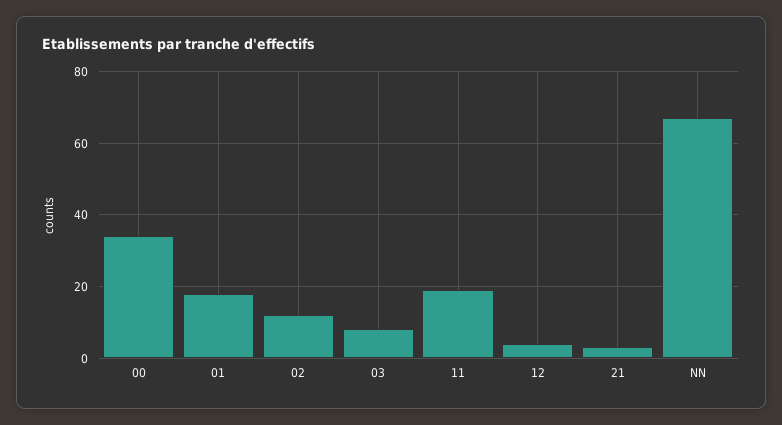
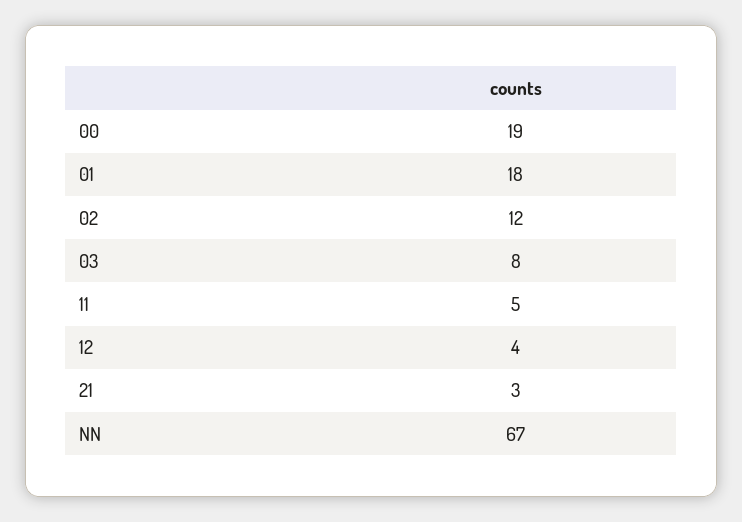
00: 35 -> 19
11: 20 -> 5

